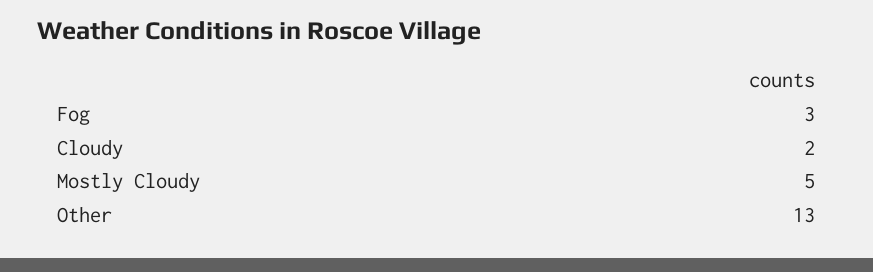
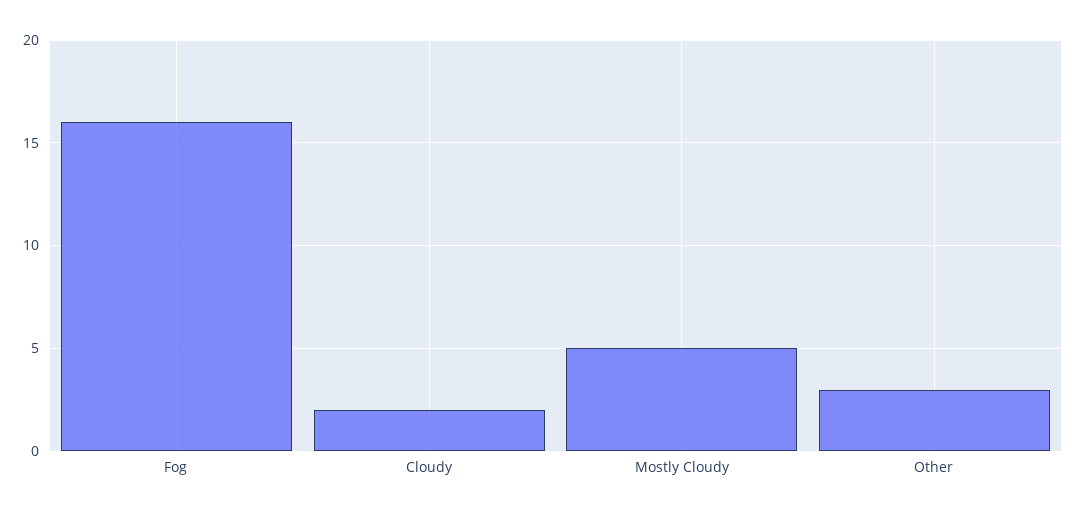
Fog: 3 -> 16
Other: 13 -> 3

